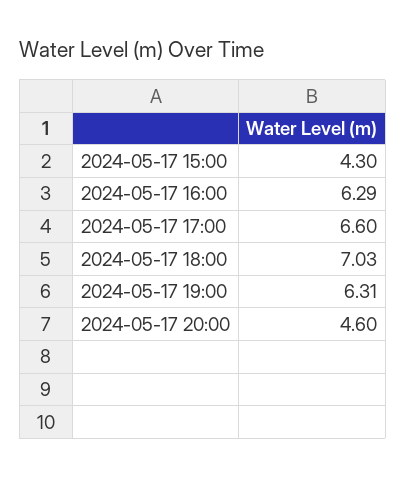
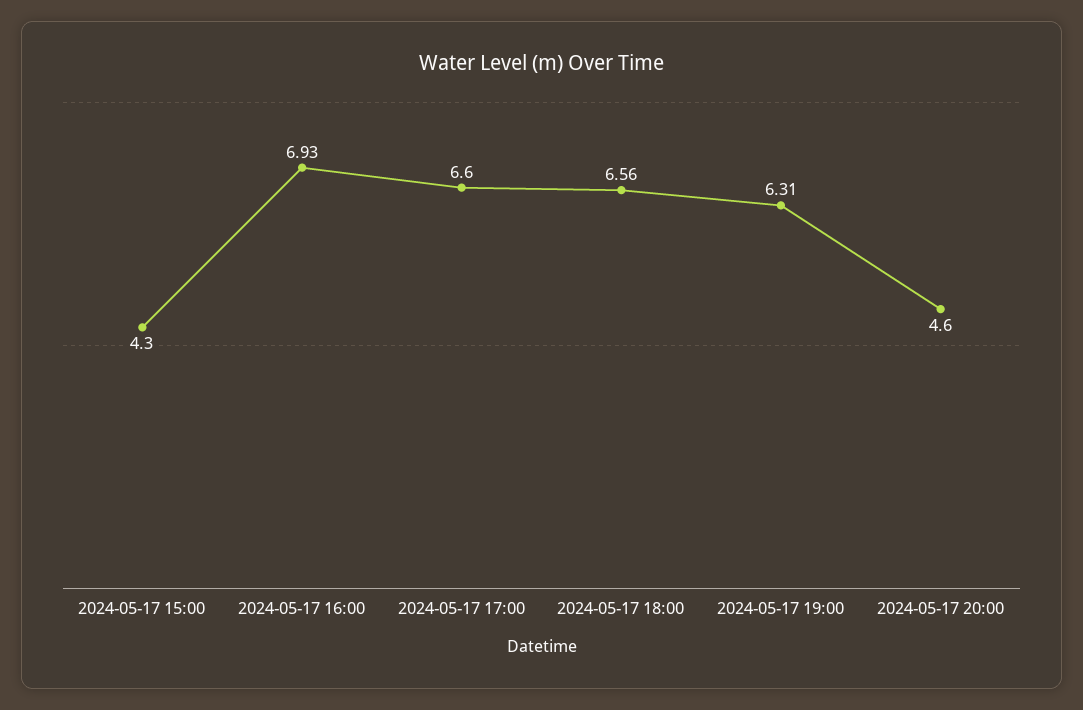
2024-05-17 16:00: 6.29 -> 6.93
2024-05-17 18:00: 7.03 -> 6.56

